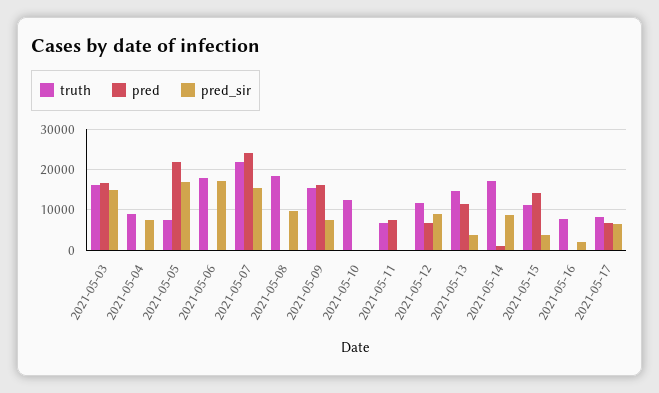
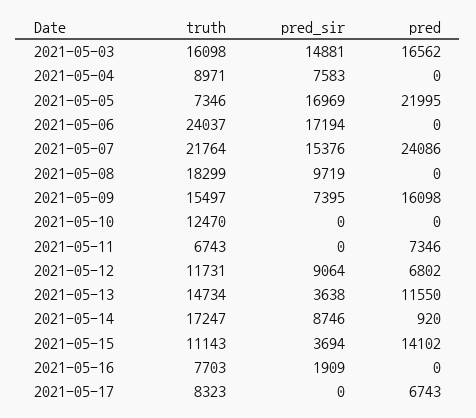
truth, 2021-05-06: 18000 -> 24037
pred_sir, 2021-05-17: 6000 -> 0

